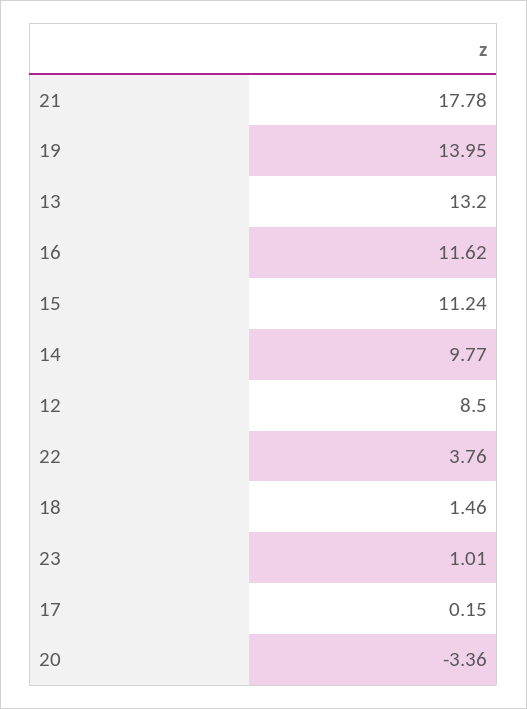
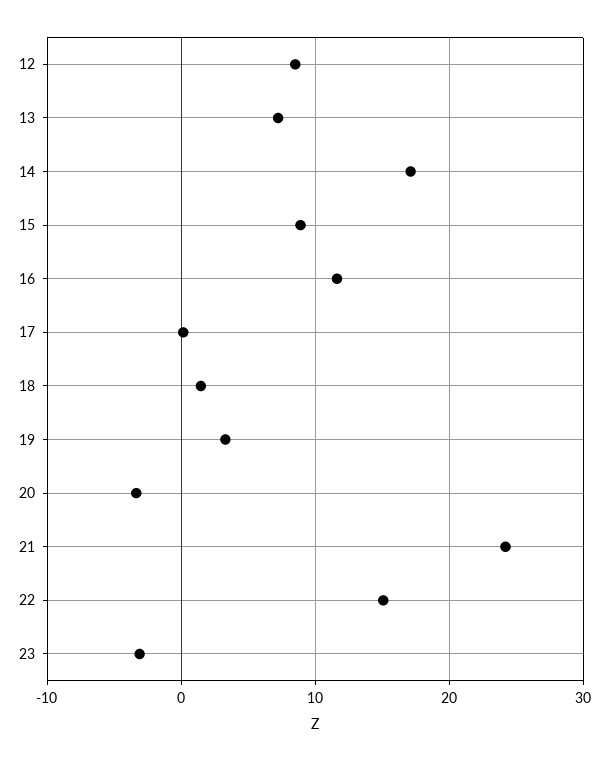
21: 17.78 -> 24
19: 13.95 -> 3
13: 13.2 -> 7
15: 11.24 -> 9
14: 9.77 -> 17
22: 3.76 -> 15
23: 1.01 -> -3

